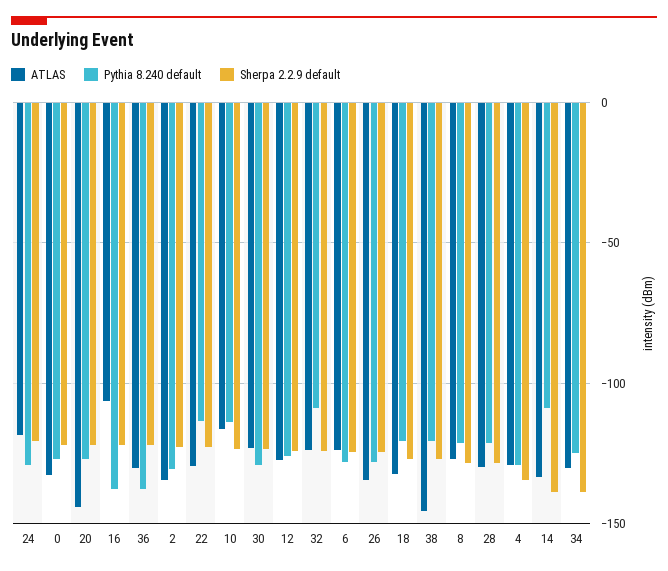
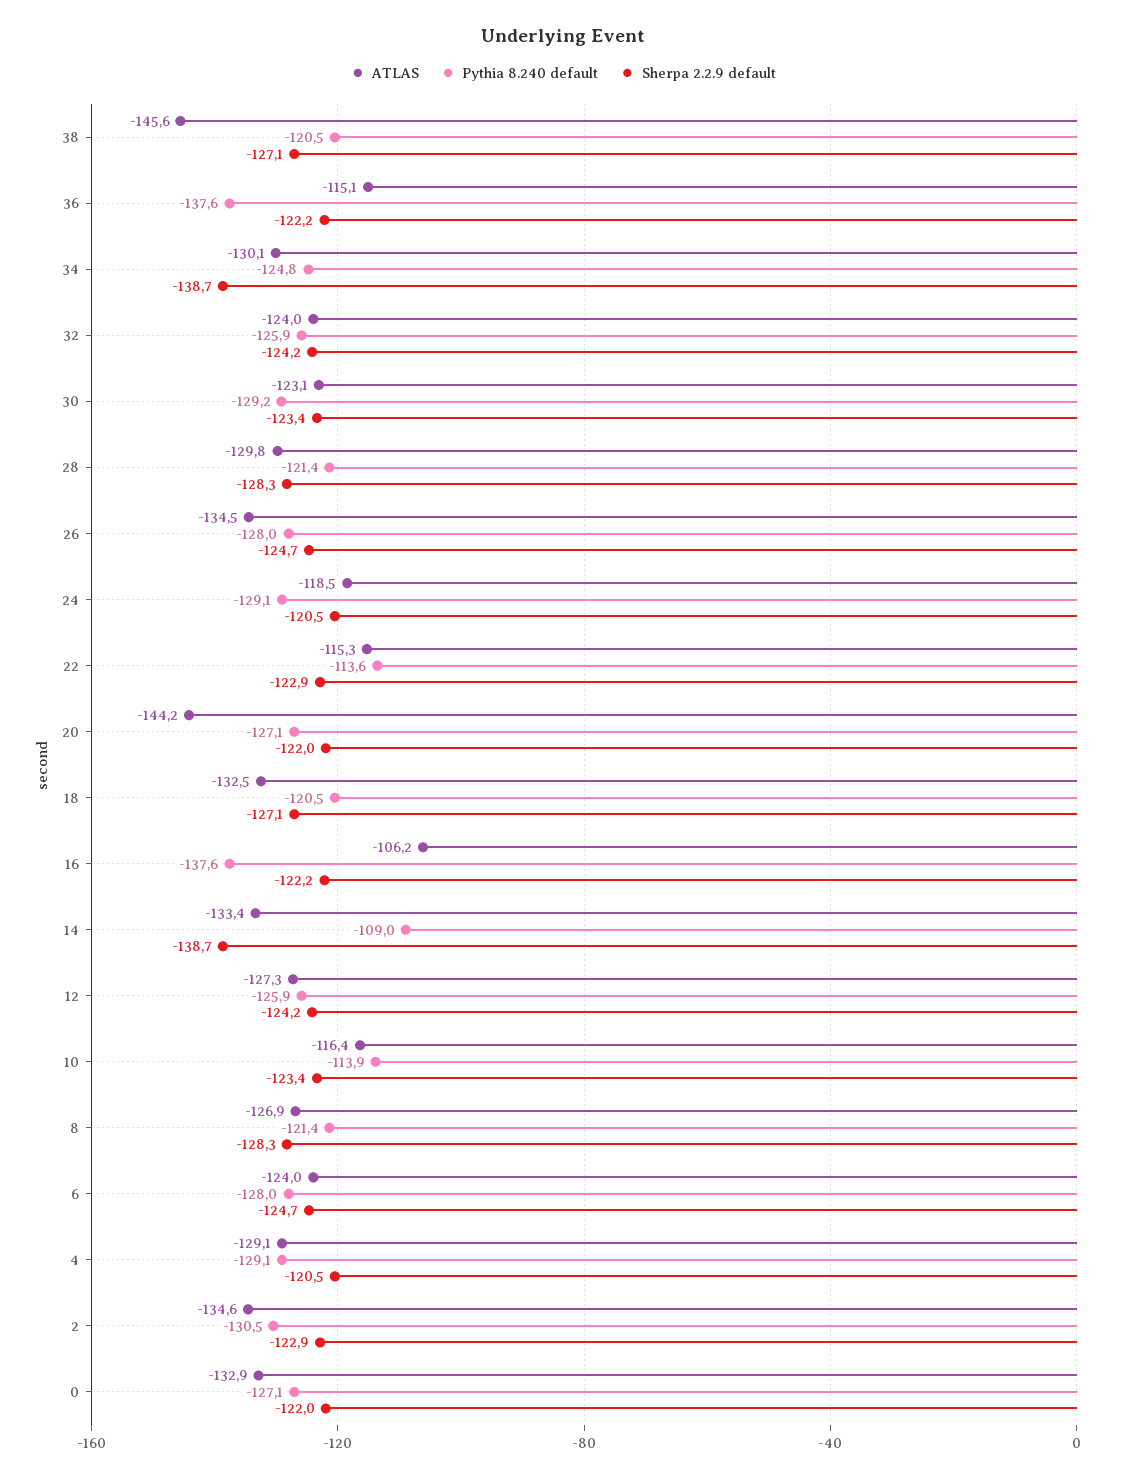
ATLAS, 36: -130 -> -115.1
ATLAS, 22: -130 -> -115.3
Pythia 8.240 default, 32: -110 -> -125.9
Sherpa 2.2.9 default, 4: -135 -> -120.5

